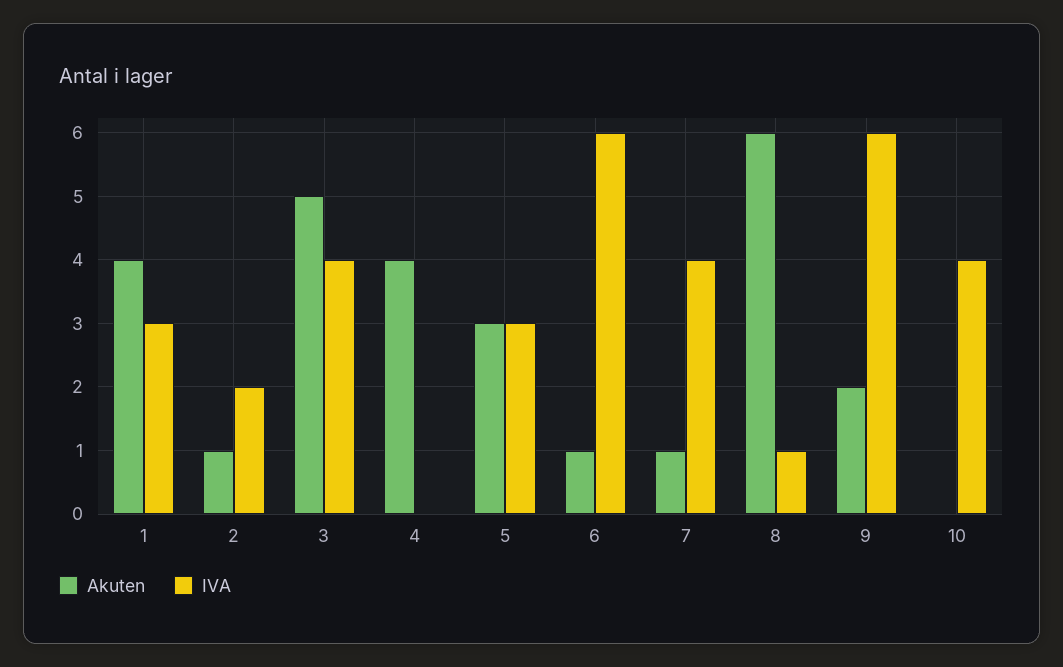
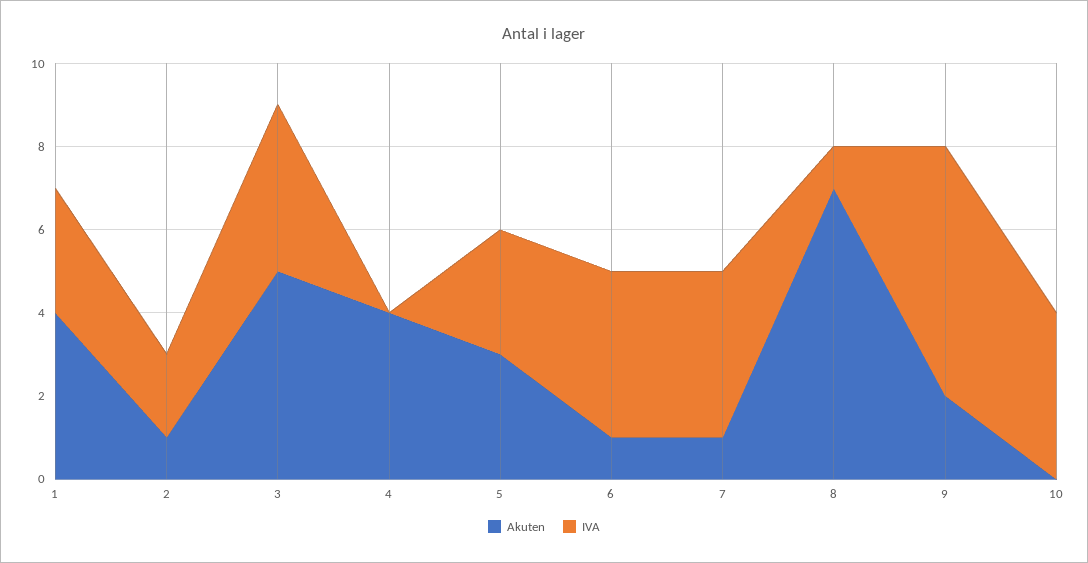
IVA, 6: 6 -> 4
Akuten, 8: 6 -> 7

